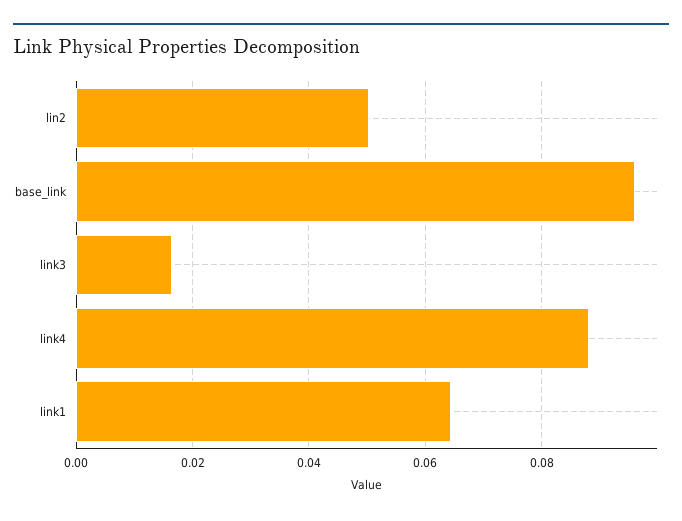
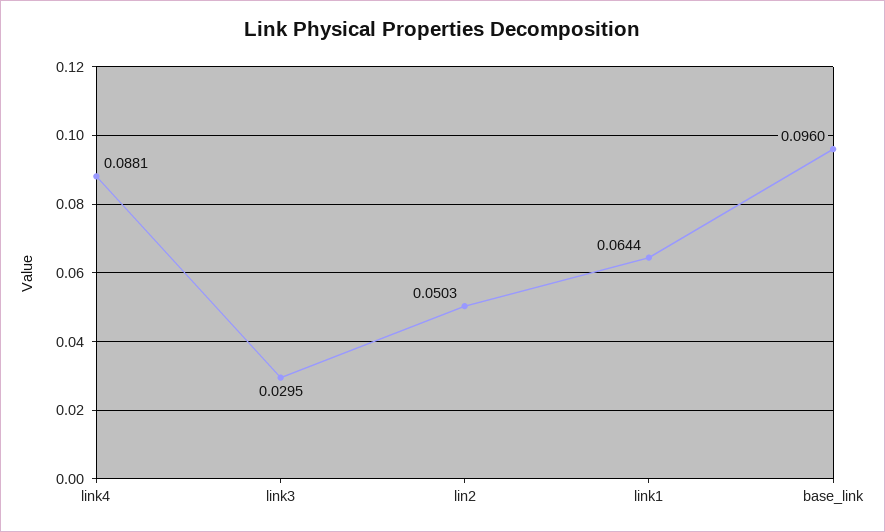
link3: 0.016 -> 0.0295

